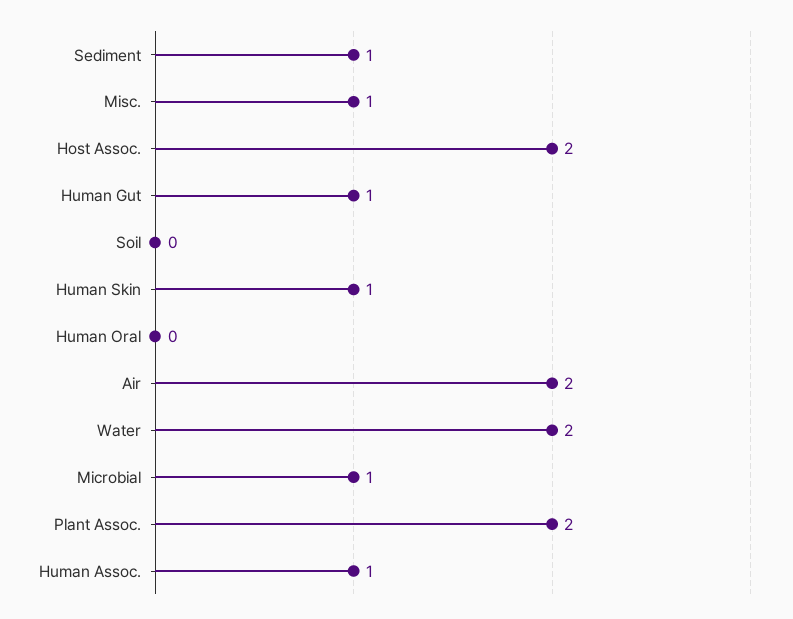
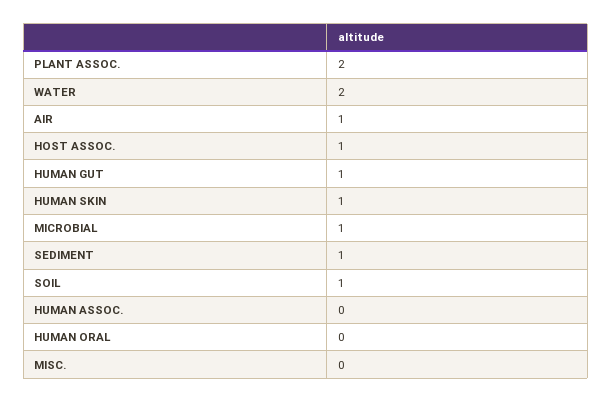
Misc.: 1 -> 0
Host Assoc.: 2 -> 1
Soil: 0 -> 1
Air: 2 -> 1
Human Assoc.: 1 -> 0

